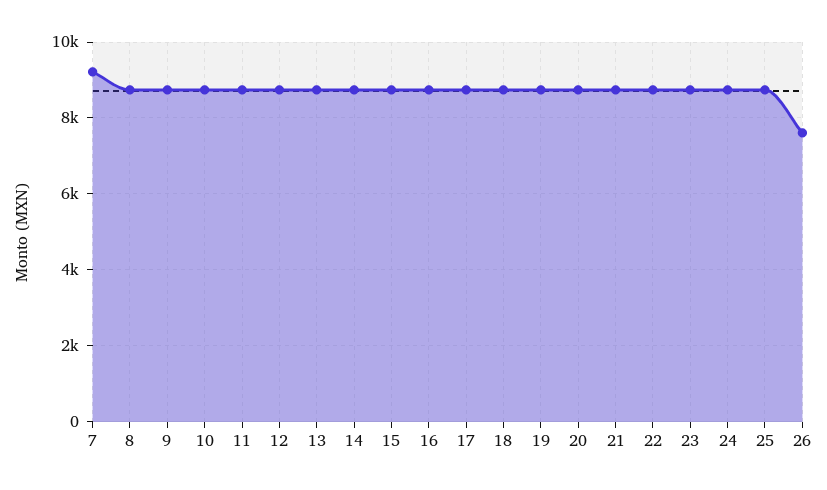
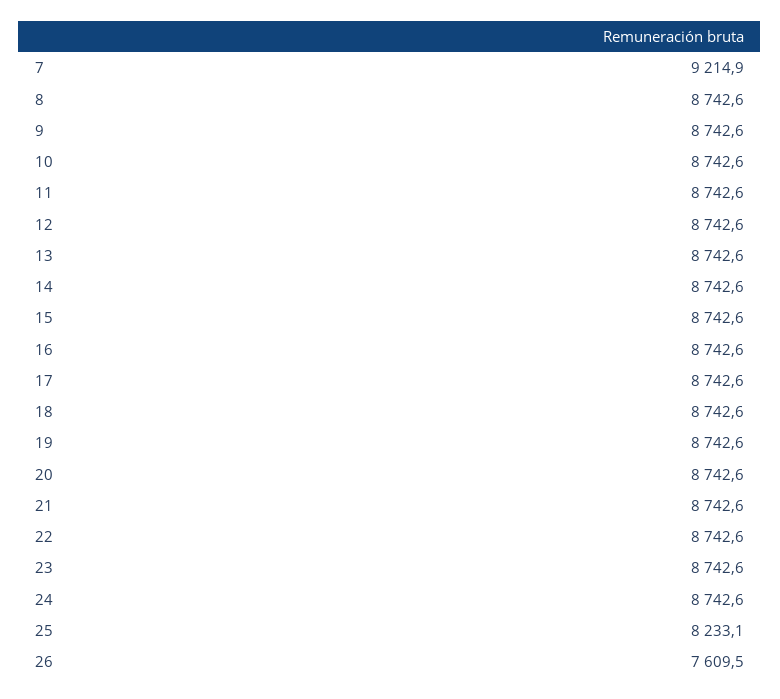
25: 8800 -> 8233.1

